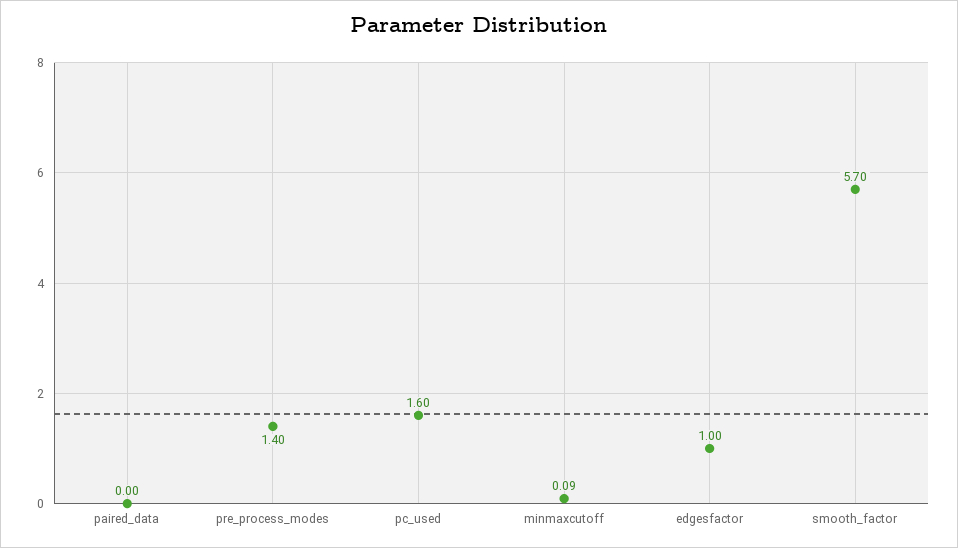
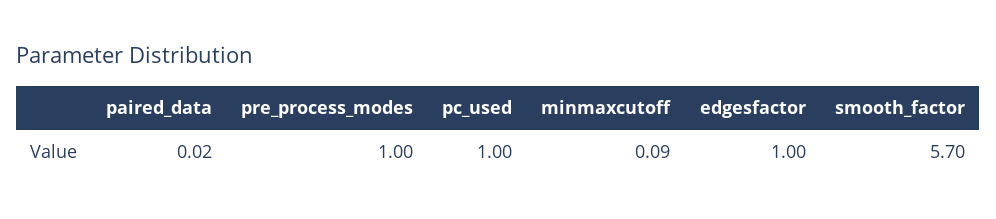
paired_data: 0 -> 0.02
pre_process_modes: 1.4 -> 1
pc_used: 1.6 -> 1

